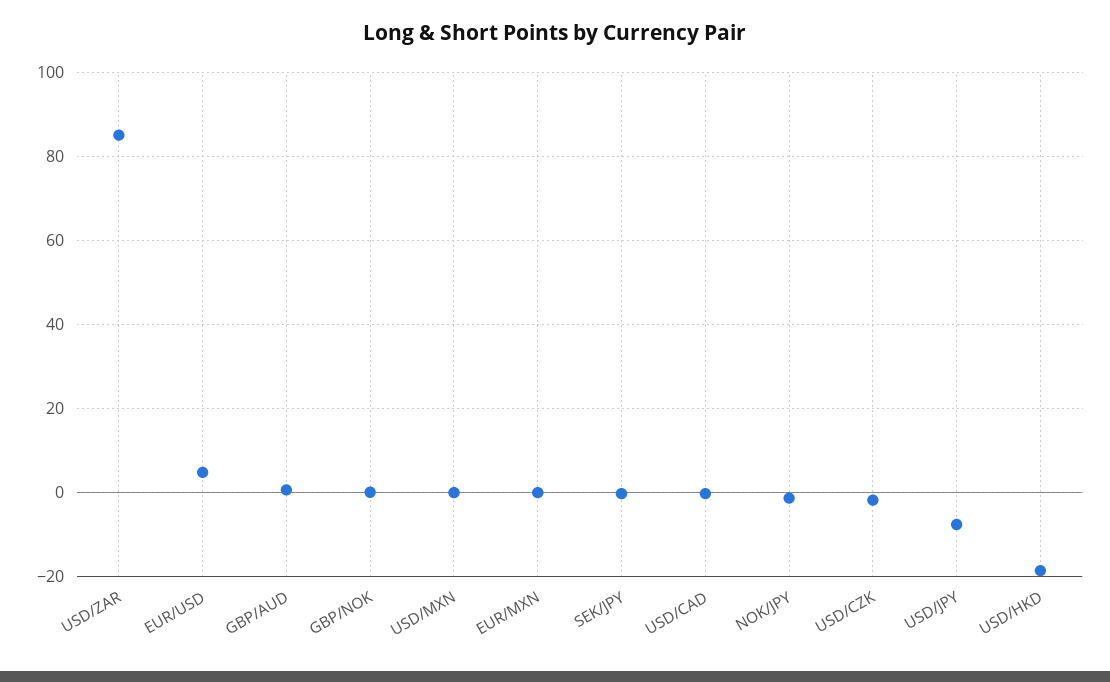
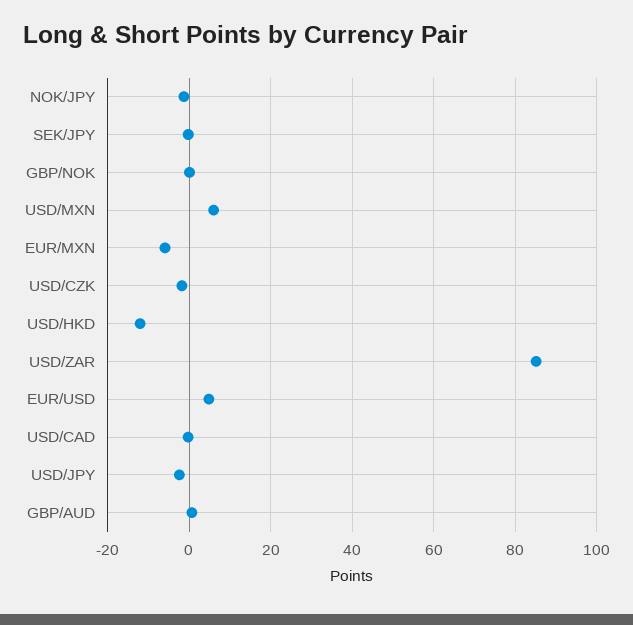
USD/MXN: 0 -> 6
EUR/MXN: 0 -> -6
USD/JPY: -8 -> -2
USD/HKD: -18 -> -12

